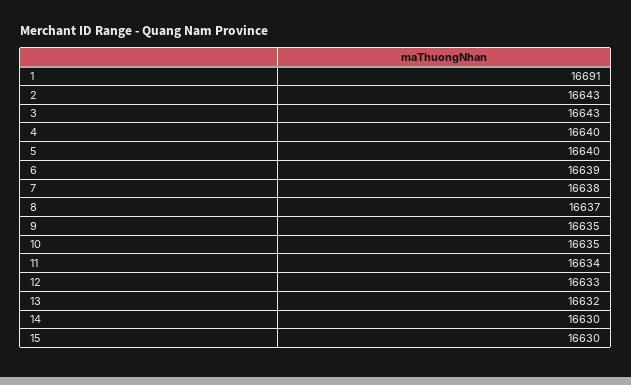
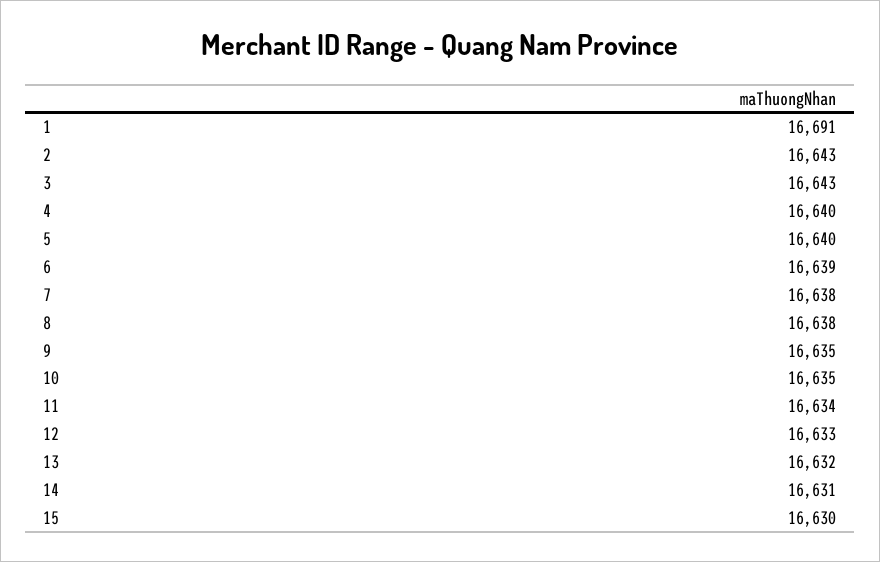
8: 16637 -> 16638
14: 16630 -> 16631

